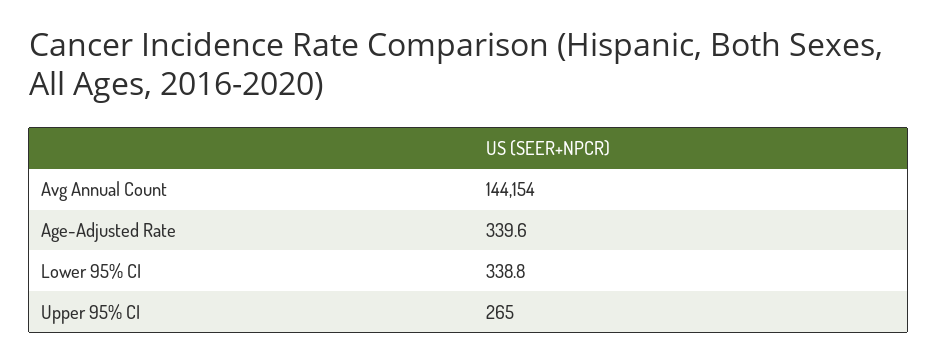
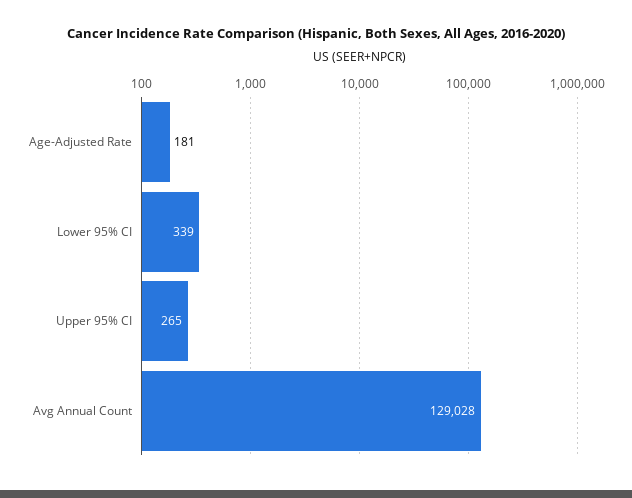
Avg Annual Count: 144154 -> 129028
Age-Adjusted Rate: 339.6 -> 181

